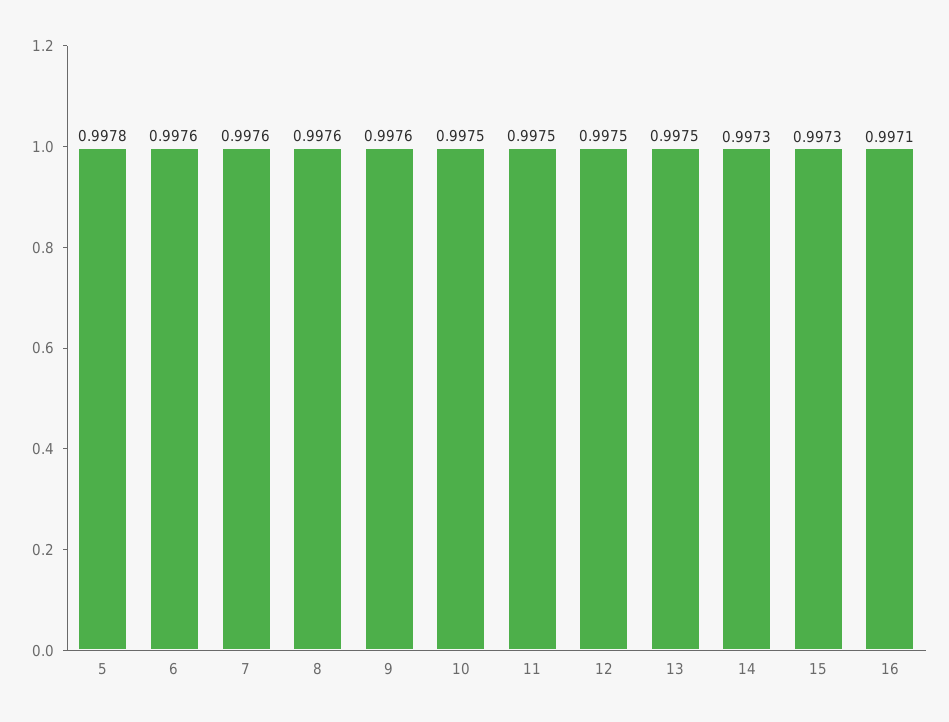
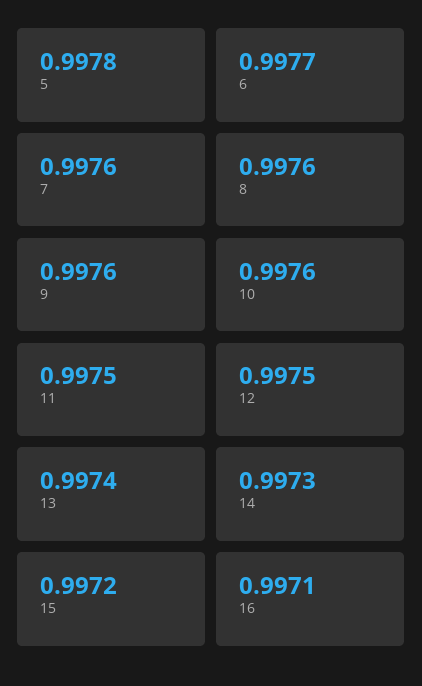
6: 0.9976 -> 0.9977
10: 0.9975 -> 0.9976
13: 0.9975 -> 0.9974
15: 0.9973 -> 0.9972

